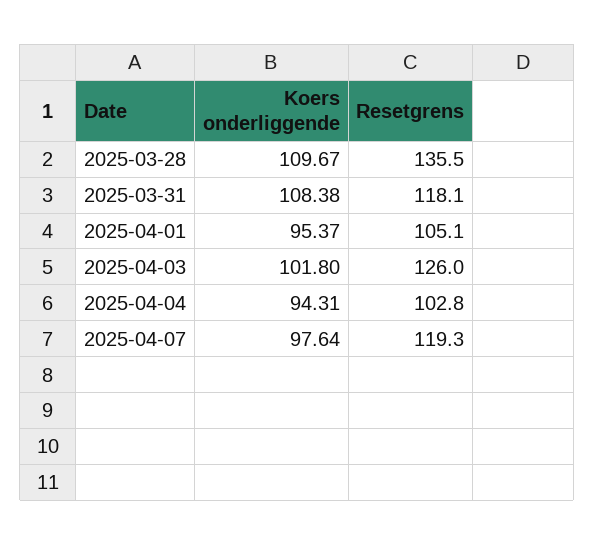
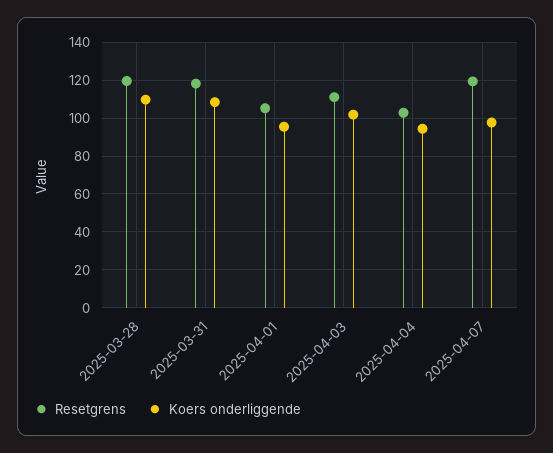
Resetgrens, 2025-03-28: 135.5 -> 120
Resetgrens, 2025-04-03: 126 -> 110

